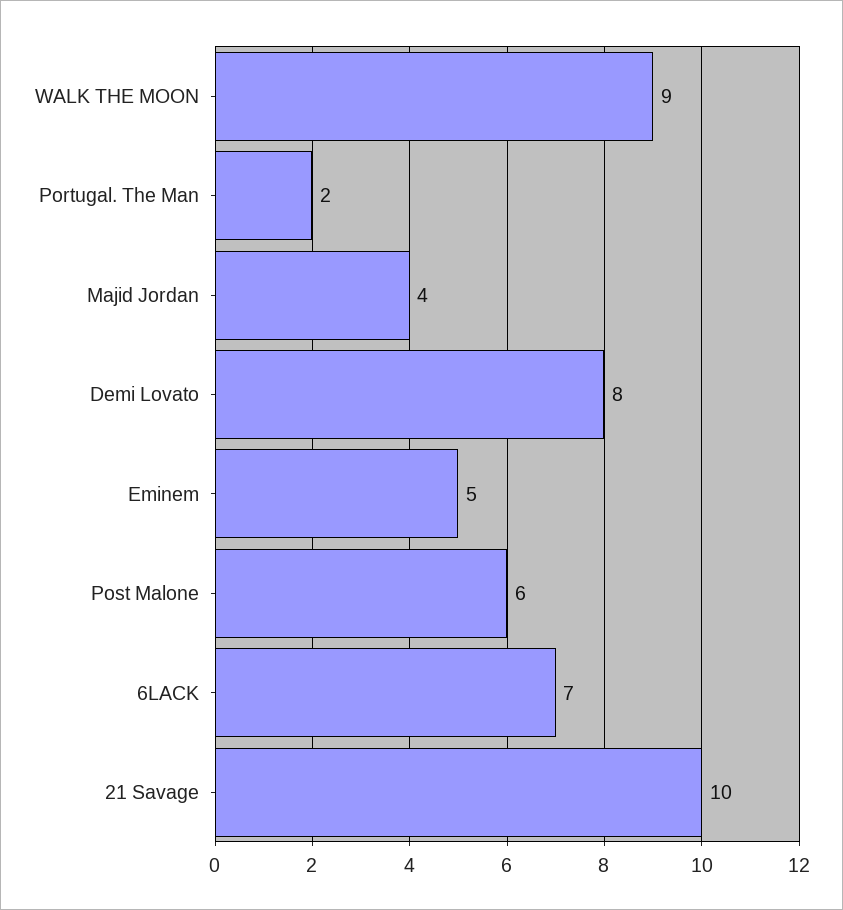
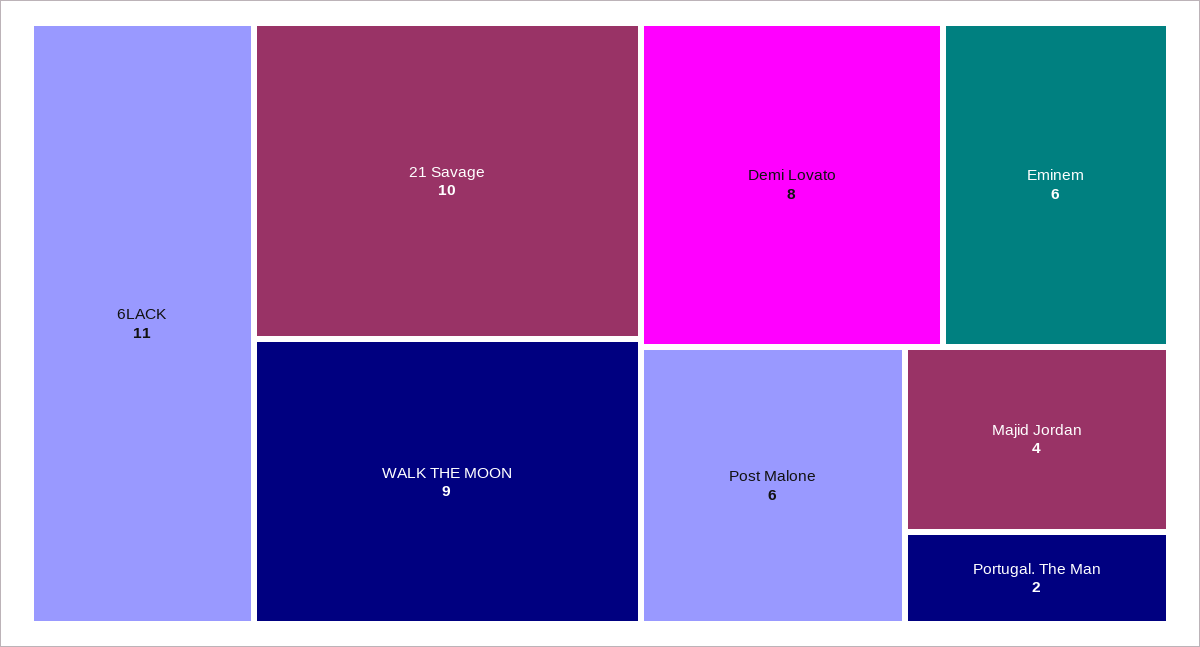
Eminem: 5 -> 6
6LACK: 7 -> 11

